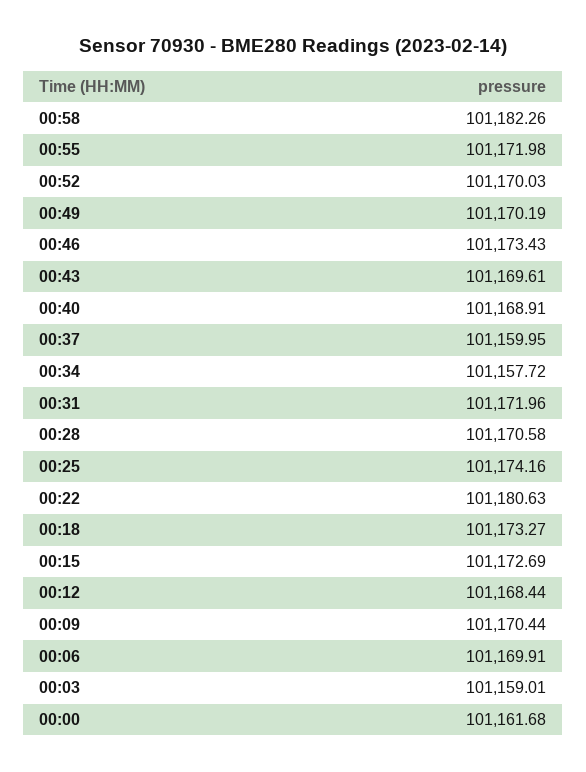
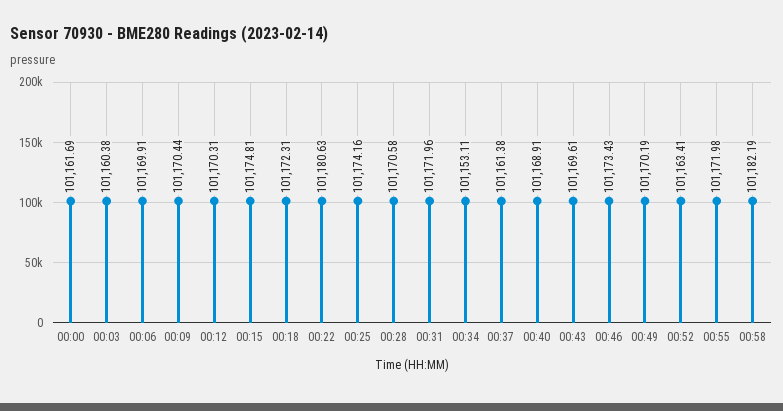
00:58: 101182.26 -> 101182.19
00:52: 101170.03 -> 101163.41
00:37: 101159.95 -> 101161.38
00:34: 101157.72 -> 101153.11
00:18: 101173.27 -> 101172.31
00:15: 101172.69 -> 101174.81
00:12: 101168.44 -> 101170.31
00:03: 101159.01 -> 101160.38
00:00: 101161.68 -> 101161.69

